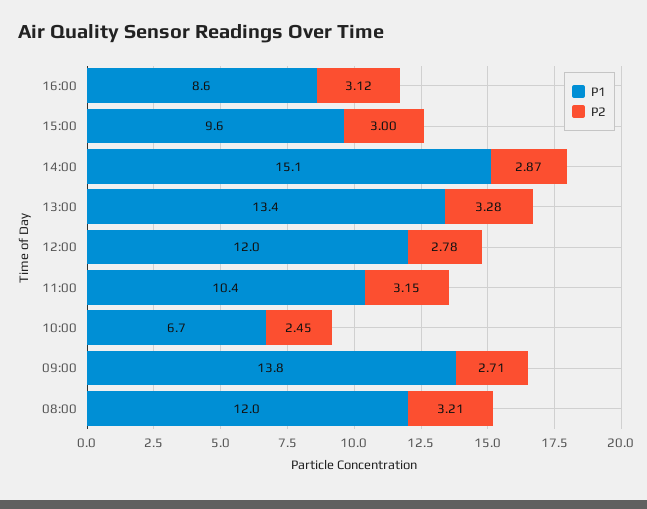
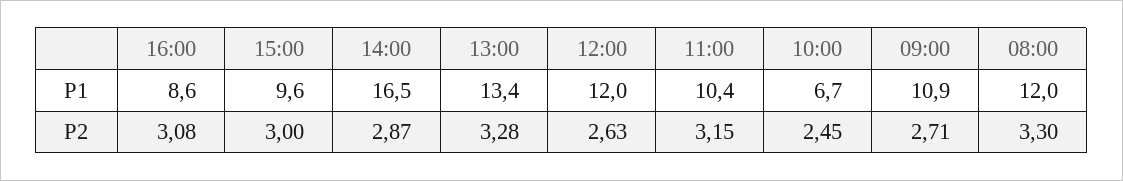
P2, 16:00: 3.12 -> 3.08
P1, 14:00: 15.1 -> 16.5
P2, 12:00: 2.78 -> 2.63
P1, 09:00: 13.8 -> 10.9
P2, 08:00: 3.21 -> 3.3

